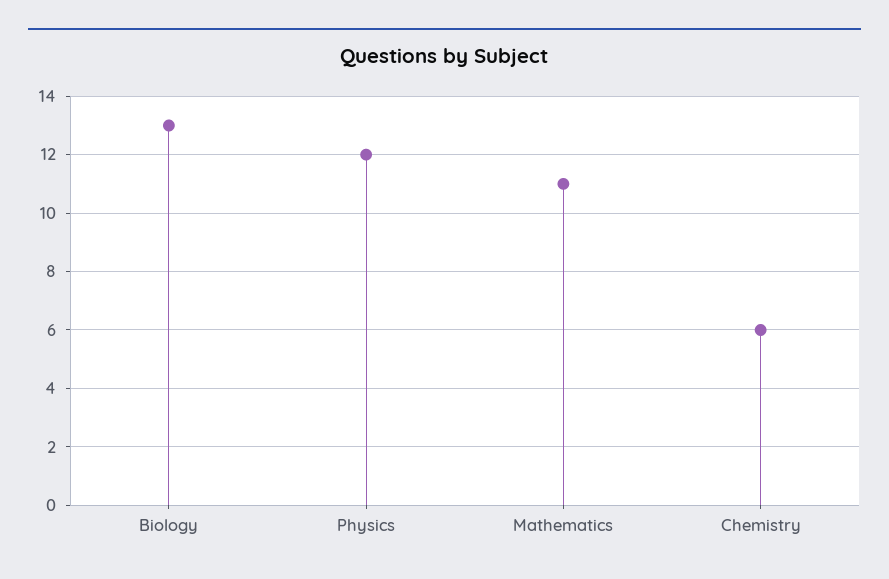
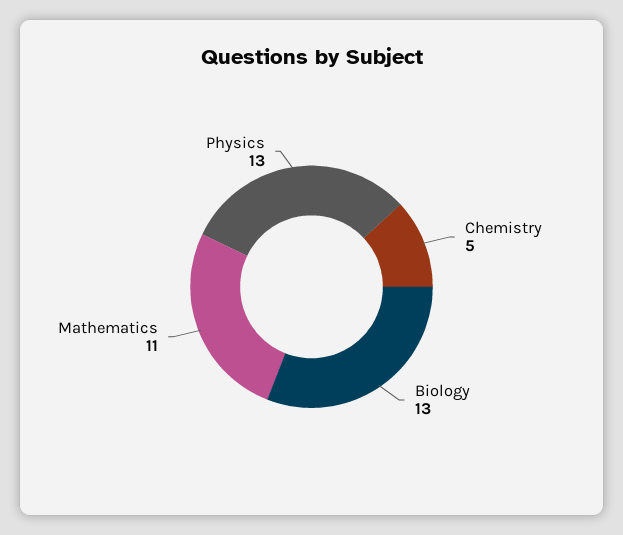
Physics: 12 -> 13
Chemistry: 6 -> 5

